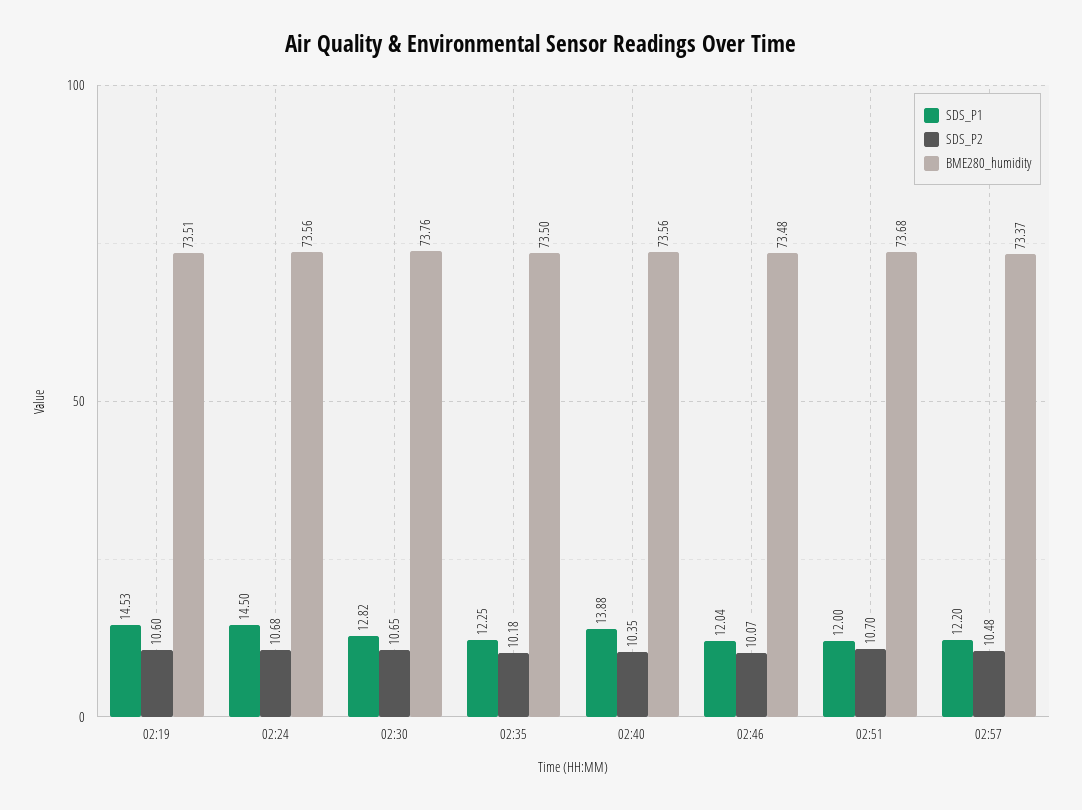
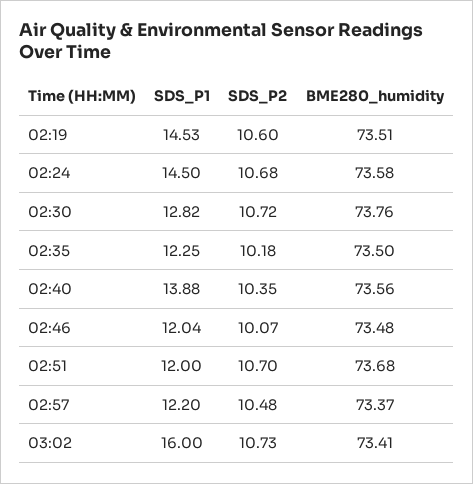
BME280_humidity, 02:24: 73.56 -> 73.58
SDS_P2, 02:30: 10.65 -> 10.72
SDS_P1, 03:02: none -> 16
SDS_P2, 03:02: none -> 10.73
BME280_humidity, 03:02: none -> 73.41

